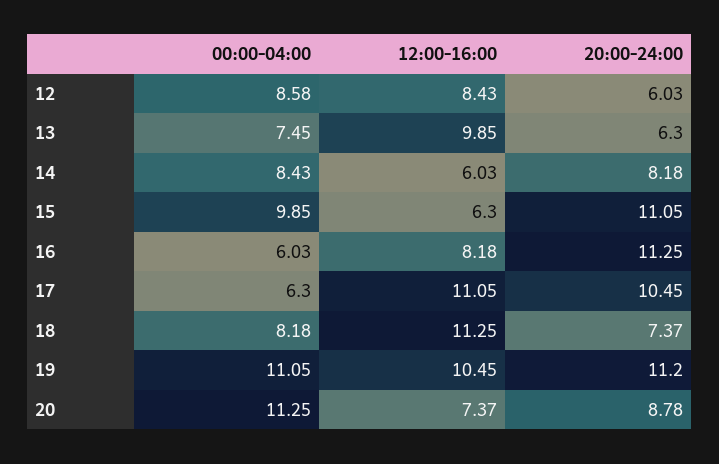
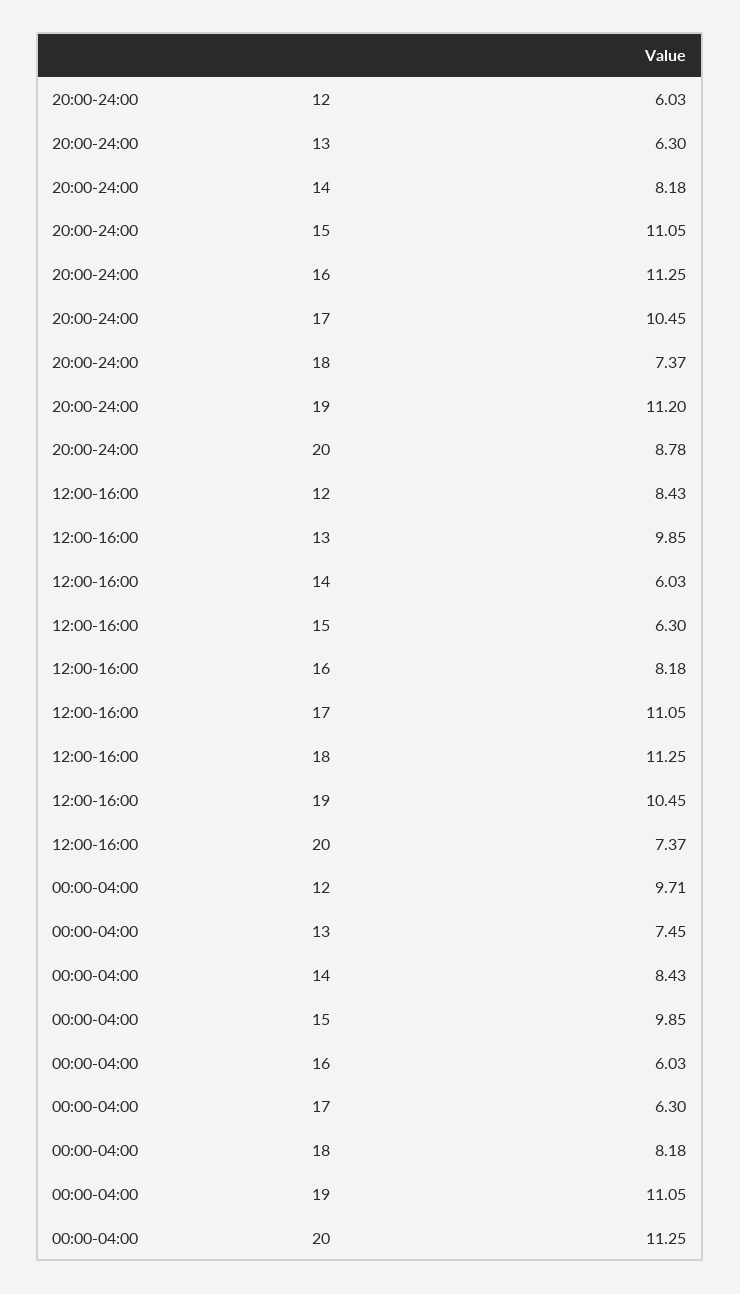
00:00-04:00, 12: 8.58 -> 9.71

